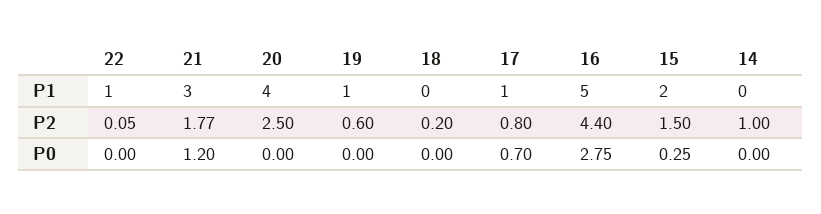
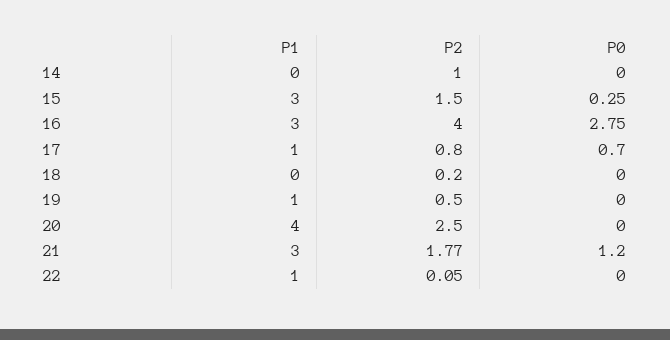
16, P1: 5 -> 3
15, P1: 2 -> 3
19, P2: 0.6 -> 0.5
16, P2: 4.4 -> 4

